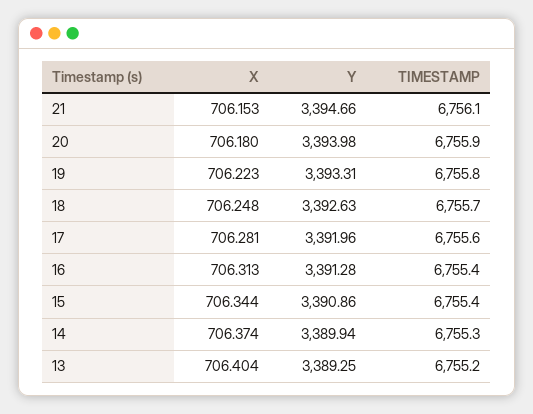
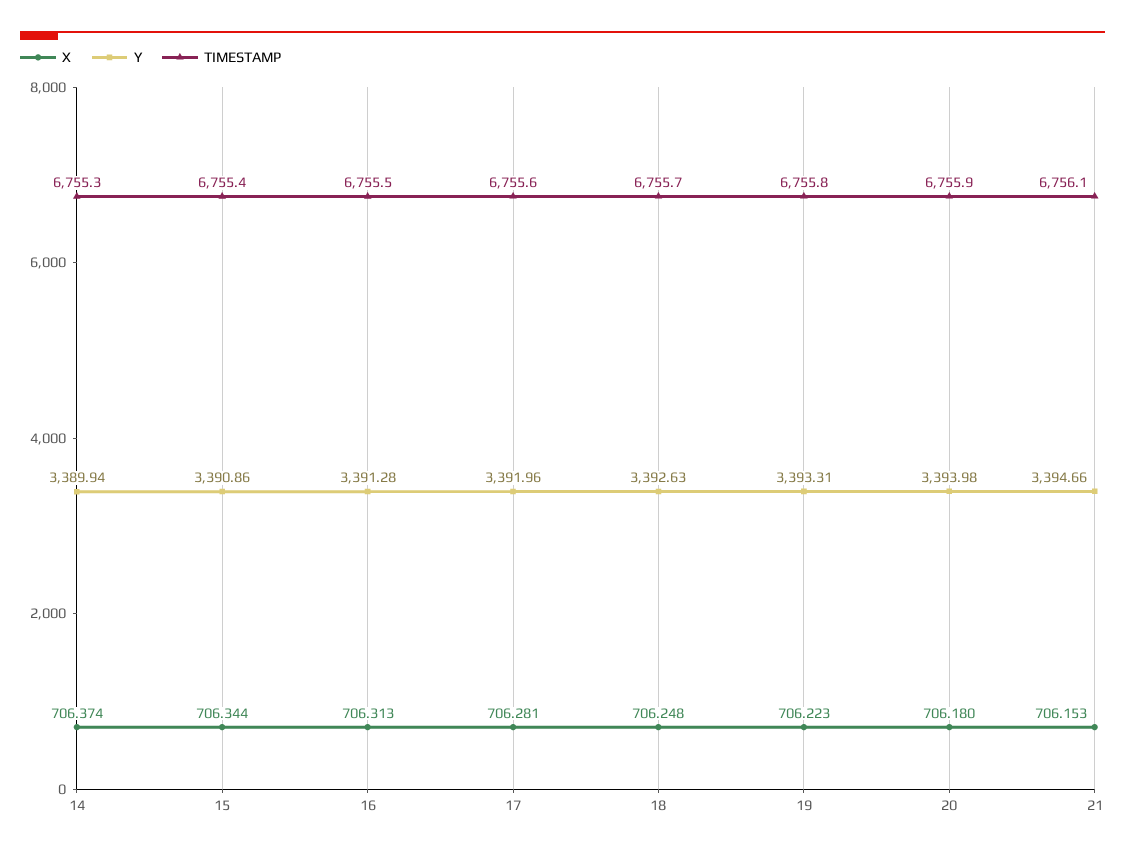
TIMESTAMP, 16: 6755.4 -> 6755.5
X, 13: 706.404 -> none
Y, 13: 3389.25 -> none
TIMESTAMP, 13: 6755.2 -> none

